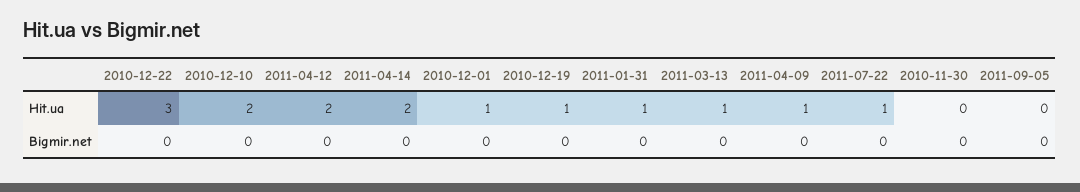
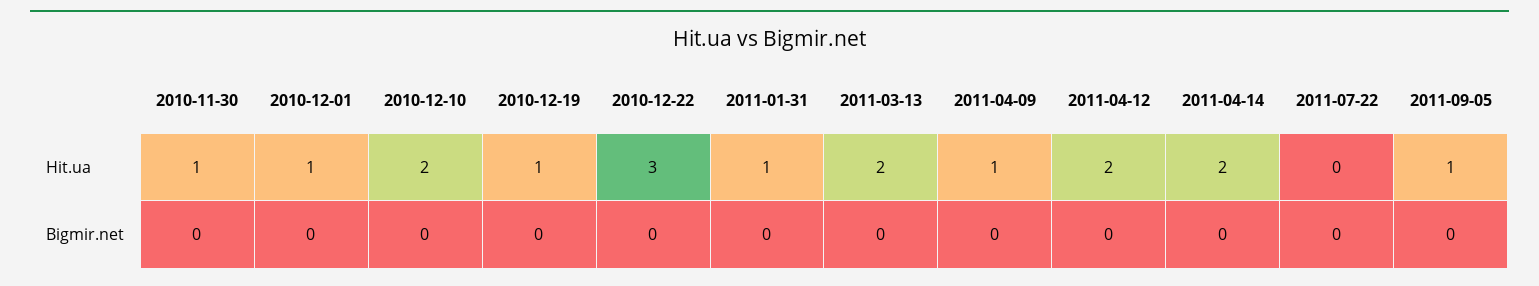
2011-03-13, Hit.ua: 1 -> 2
2011-07-22, Hit.ua: 1 -> 0
2010-11-30, Hit.ua: 0 -> 1
2011-09-05, Hit.ua: 0 -> 1

